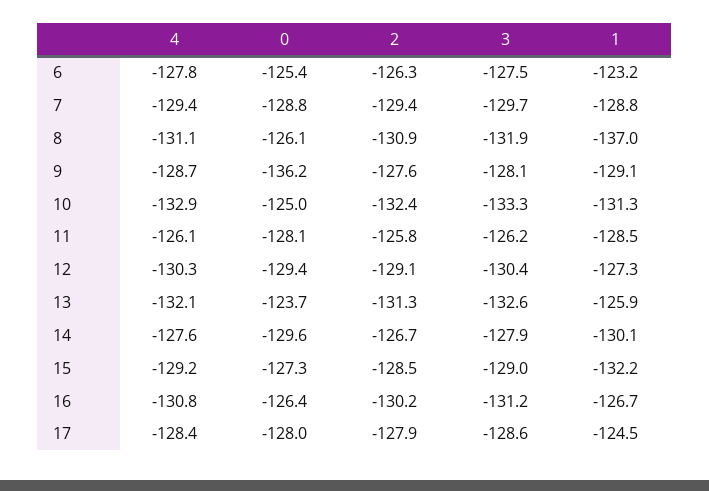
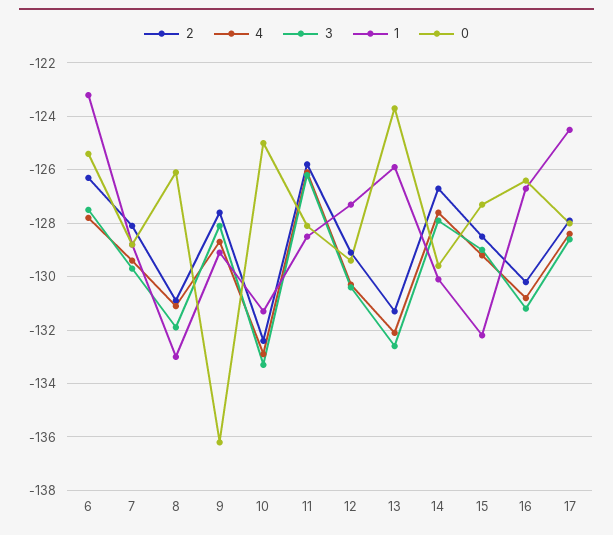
2, 7: -129.4 -> -128
1, 8: -137 -> -133

